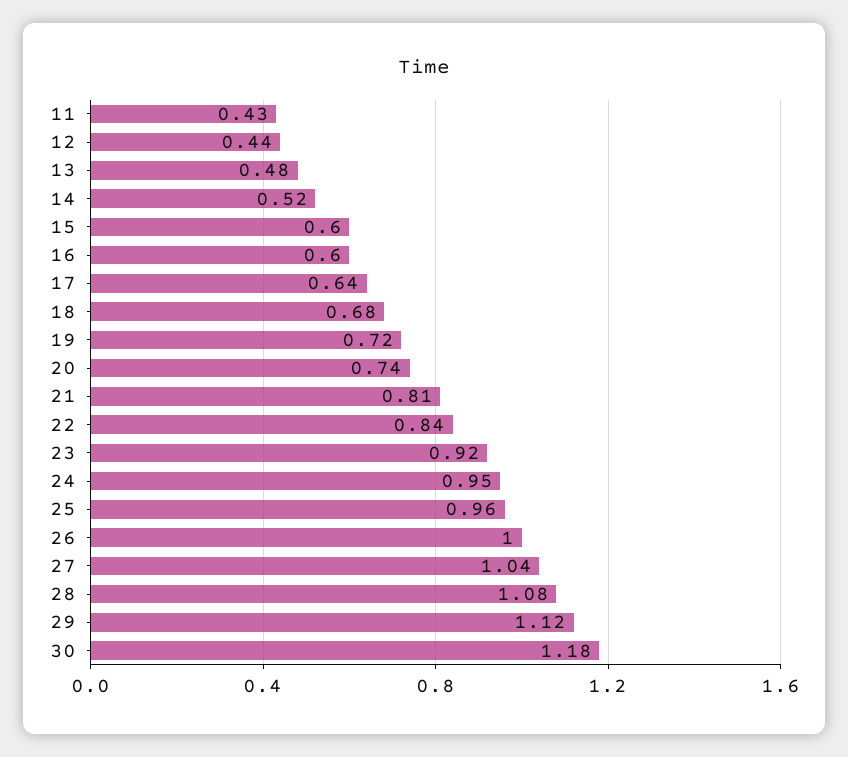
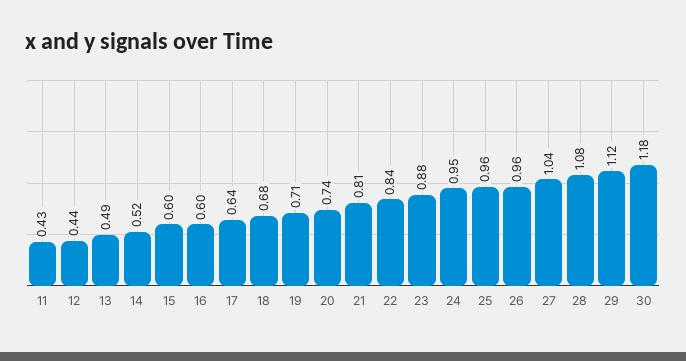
13: 0.48 -> 0.49
19: 0.72 -> 0.71
23: 0.92 -> 0.88
26: 1 -> 0.96

